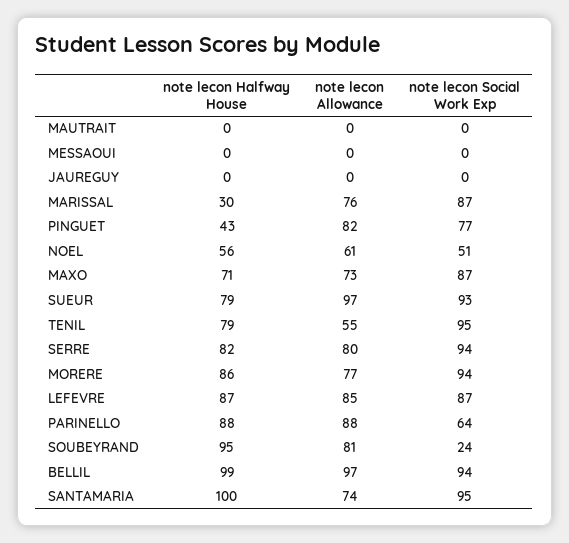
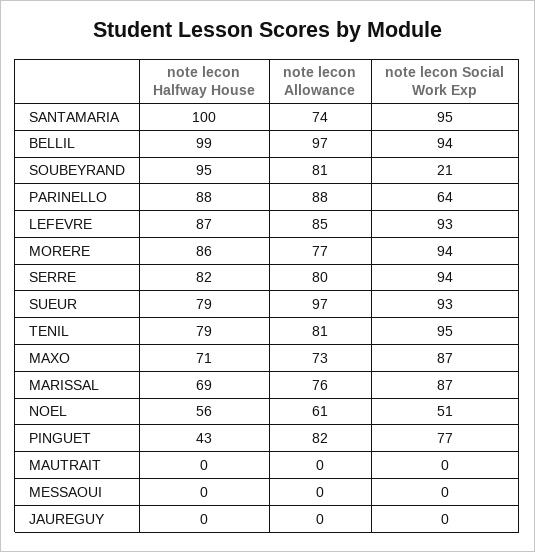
note lecon Halfway House, MARISSAL: 30 -> 69
note lecon Allowance, TENIL: 55 -> 81
note lecon Social Work Exp, LEFEVRE: 87 -> 93
note lecon Social Work Exp, SOUBEYRAND: 24 -> 21

